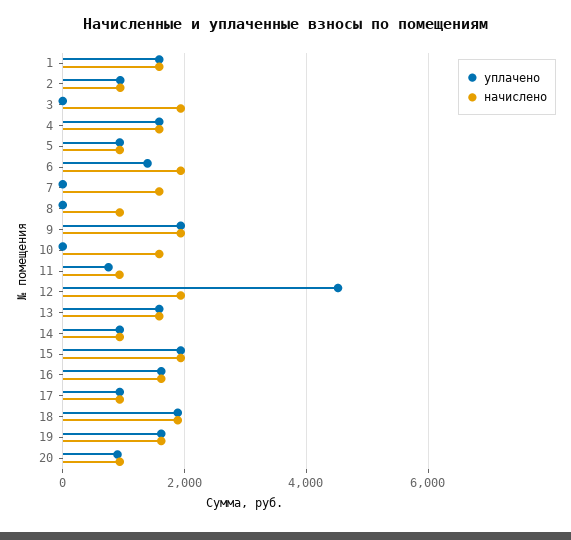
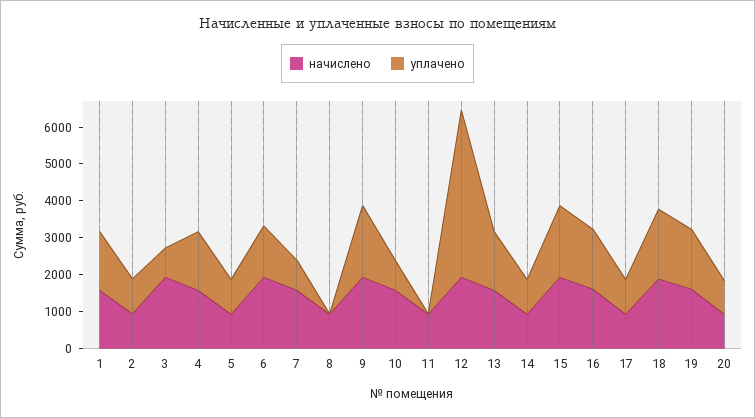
уплачено, 3: 0 -> 750
уплачено, 7: 0 -> 750
уплачено, 10: 0 -> 750
уплачено, 11: 800 -> 0

